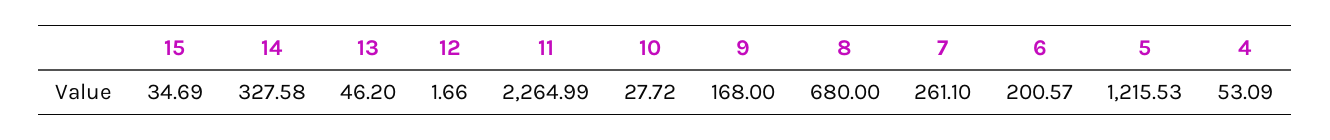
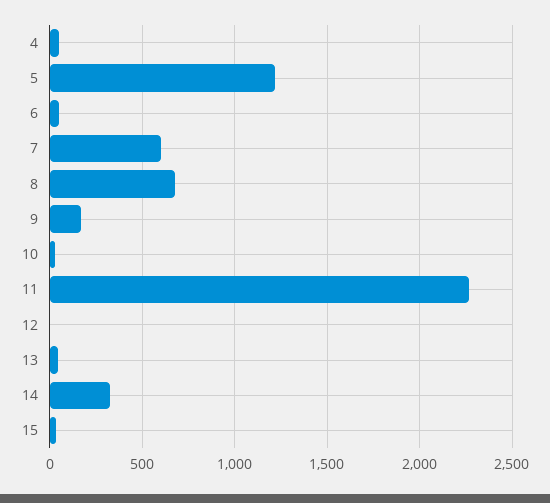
7: 261.1 -> 600
6: 200.57 -> 50

